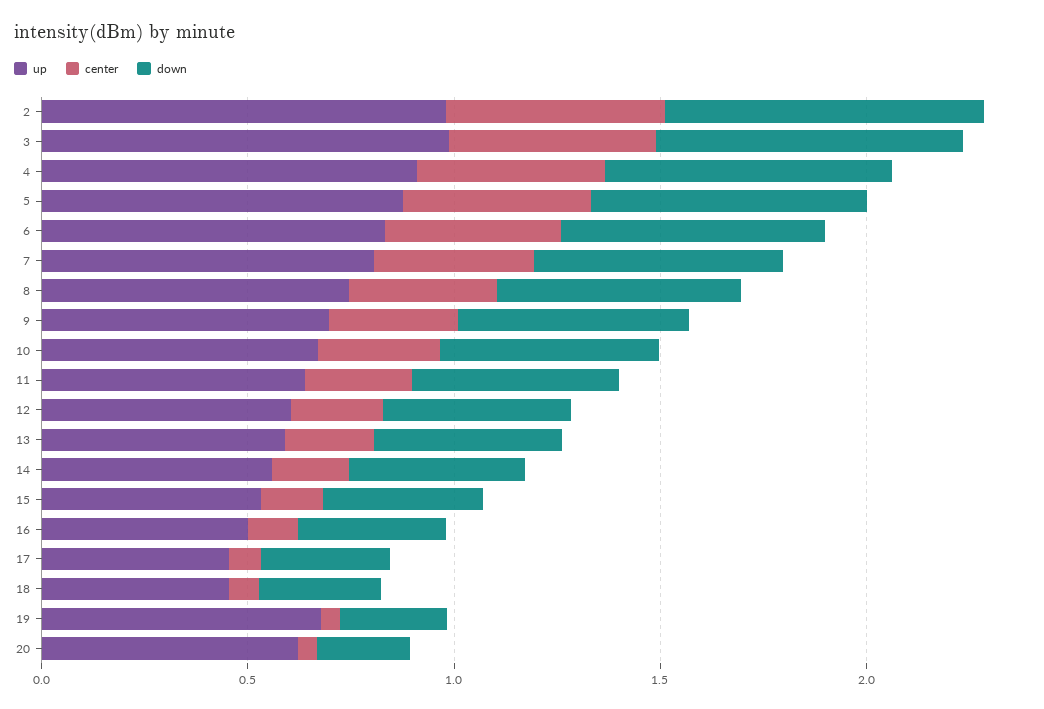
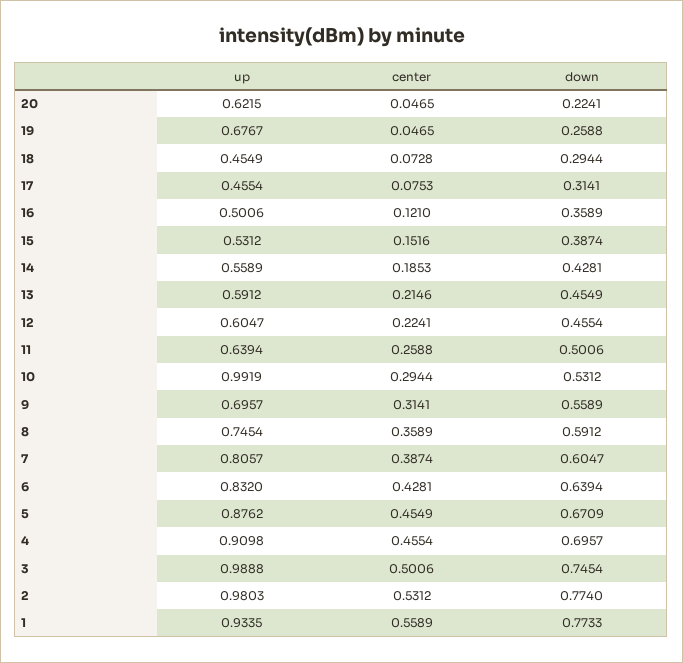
up, 10: 0.7 -> 0.9919
up, 1: none -> 0.9335
center, 1: none -> 0.5589
down, 1: none -> 0.7733

